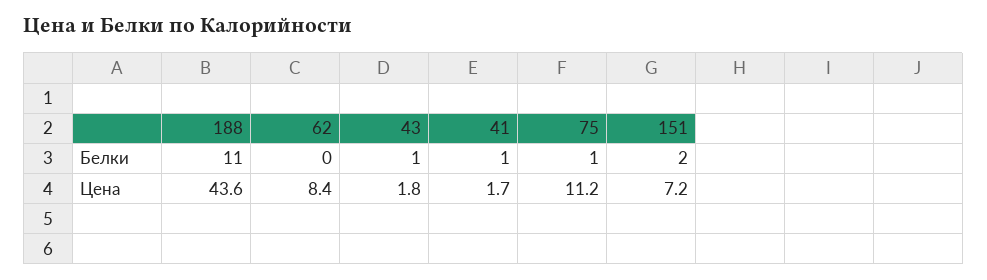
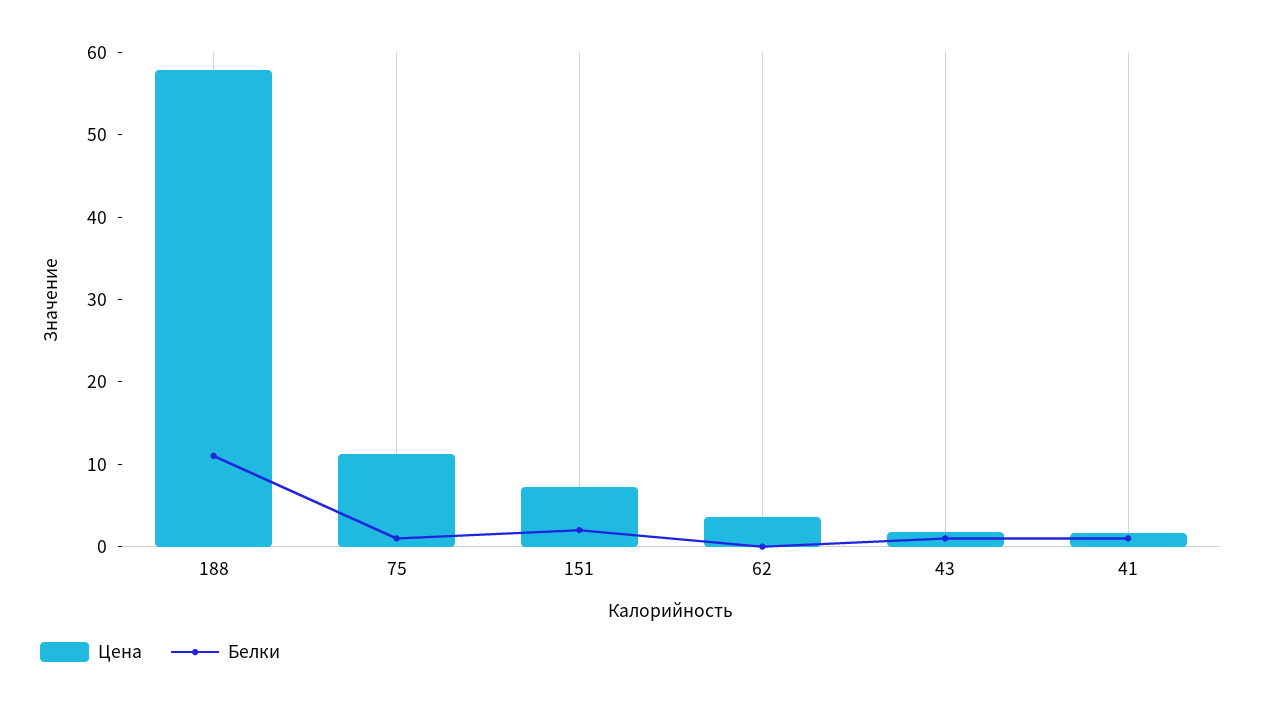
Цена, 188: 43.6 -> 58
Цена, 62: 8.4 -> 4

